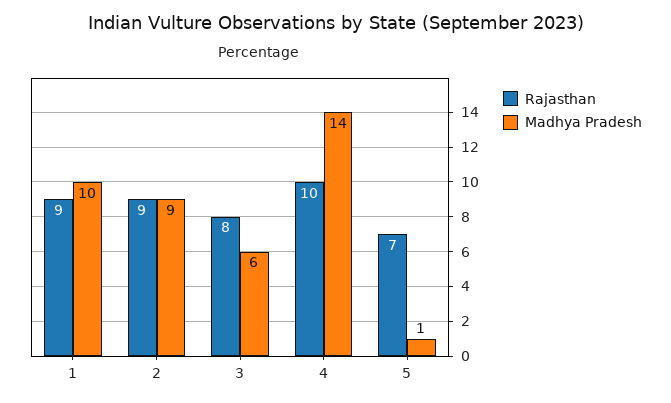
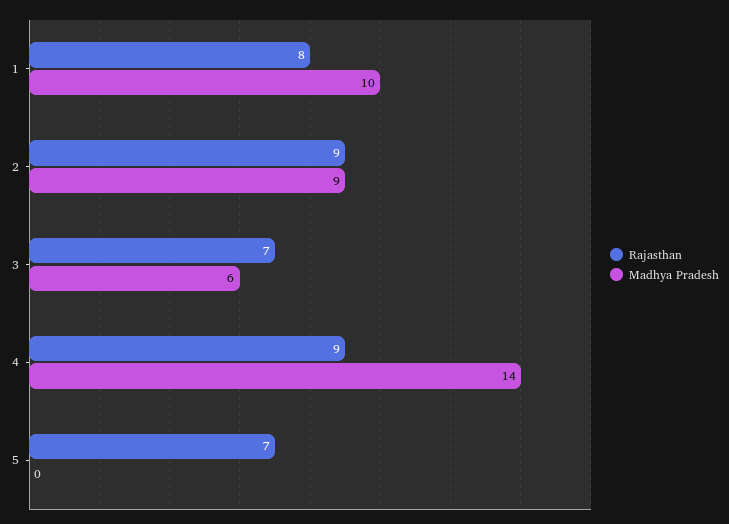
Rajasthan, 1: 9 -> 8
Rajasthan, 3: 8 -> 7
Rajasthan, 4: 10 -> 9
Madhya Pradesh, 5: 1 -> 0

